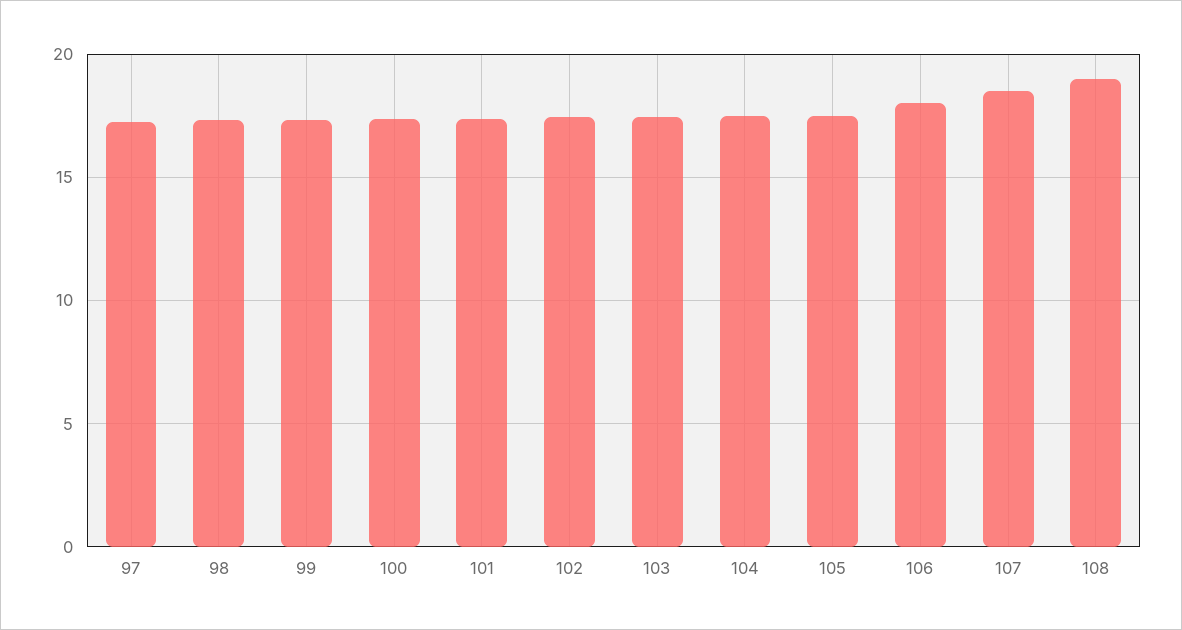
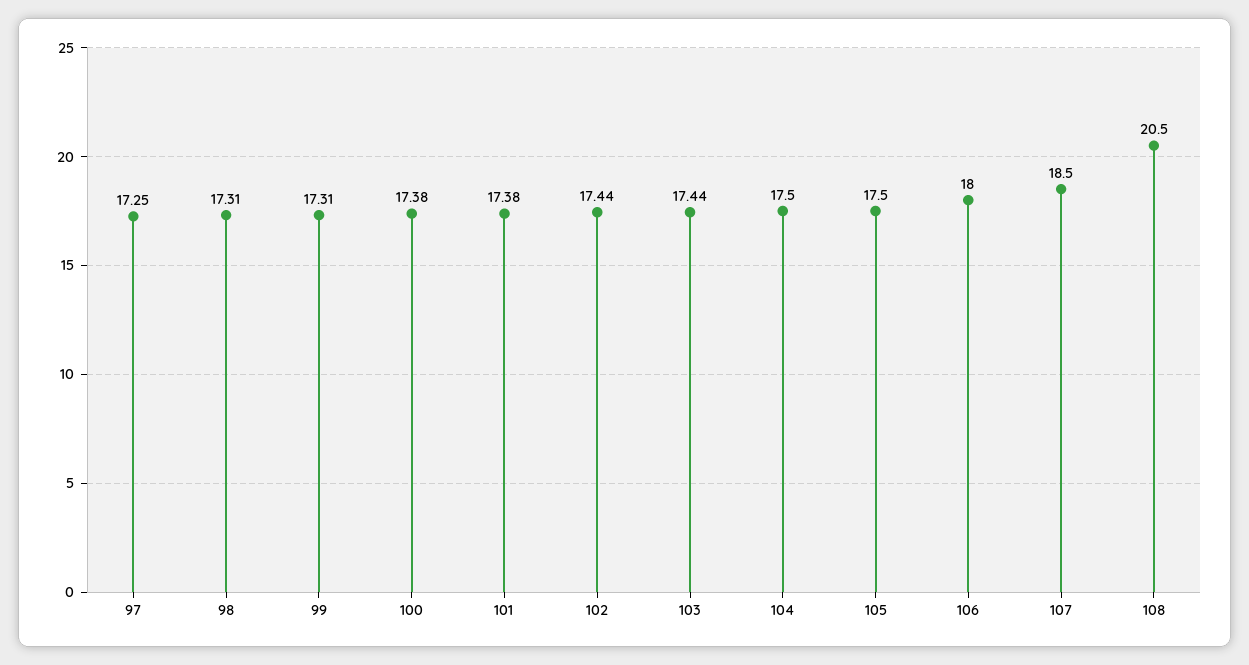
108: 19 -> 20.5

